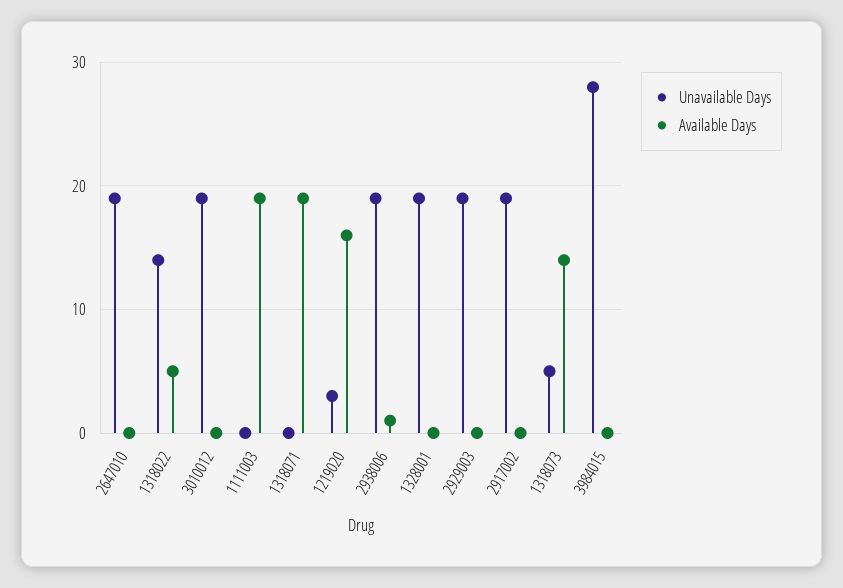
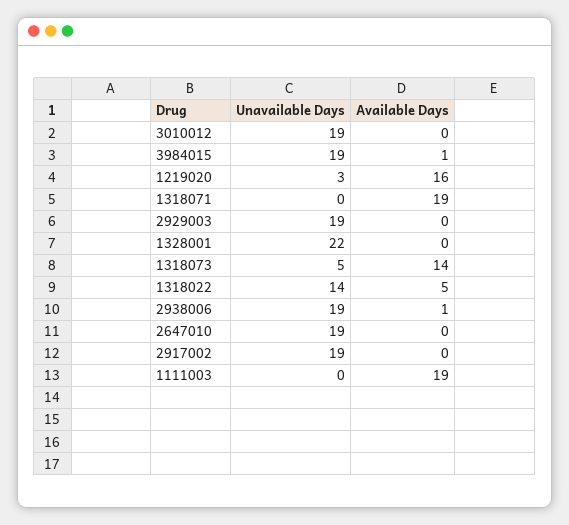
Unavailable Days, 1328001: 19 -> 22
Unavailable Days, 3984015: 28 -> 19
Available Days, 3984015: 0 -> 1

